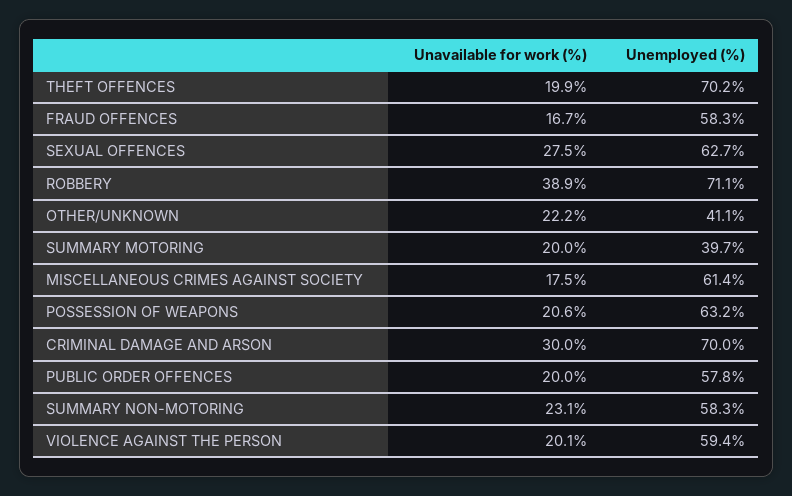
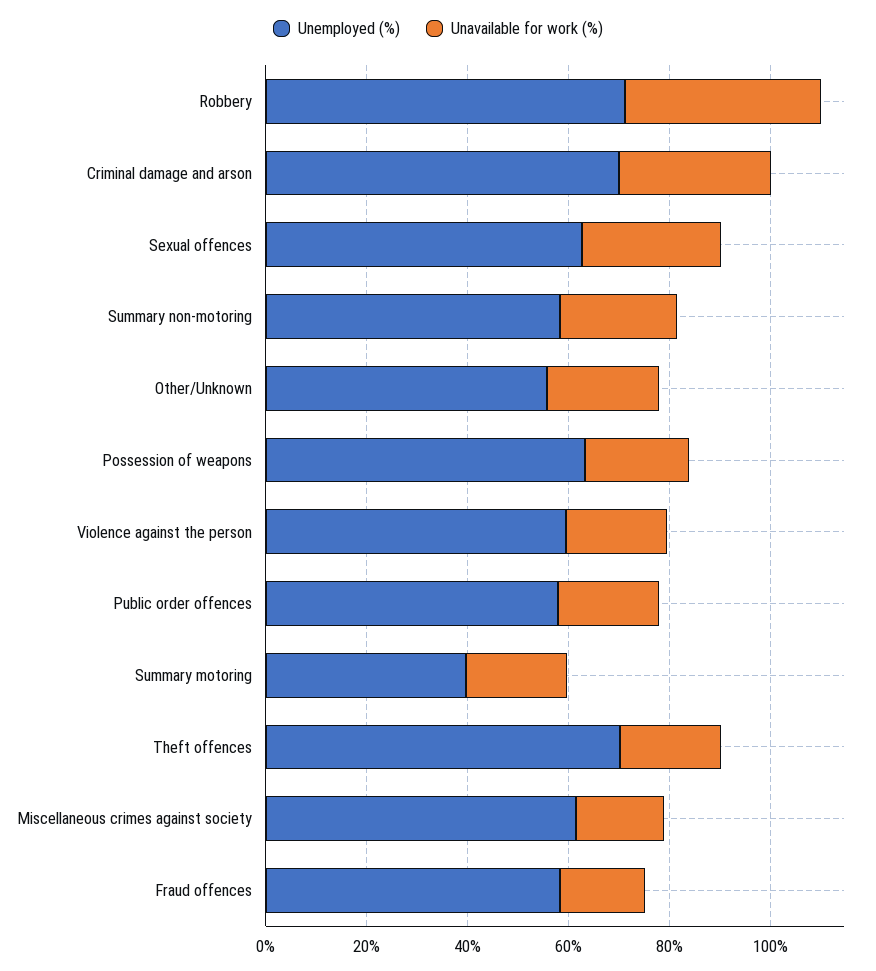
Unemployed (%), OTHER/UNKNOWN: 41.1 -> 55

